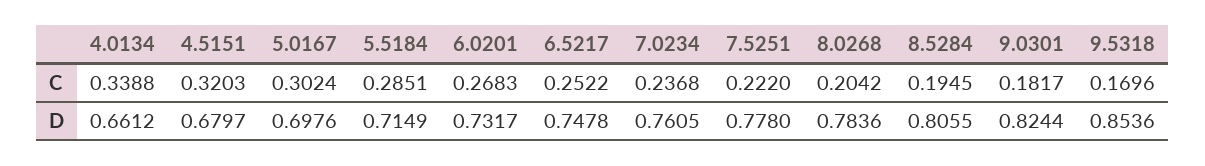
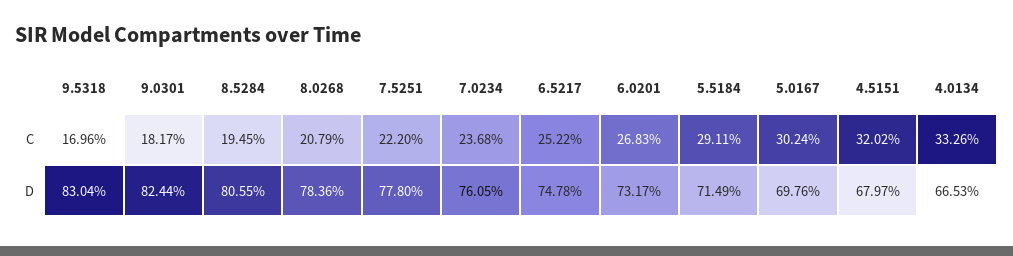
4.0134, C: 0.3388 -> 0.3326
4.5151, C: 0.3203 -> 0.3202
5.5184, C: 0.2851 -> 0.2911
8.0268, C: 0.2042 -> 0.2079
4.0134, D: 0.6612 -> 0.6653
9.5318, D: 0.8536 -> 0.8304

